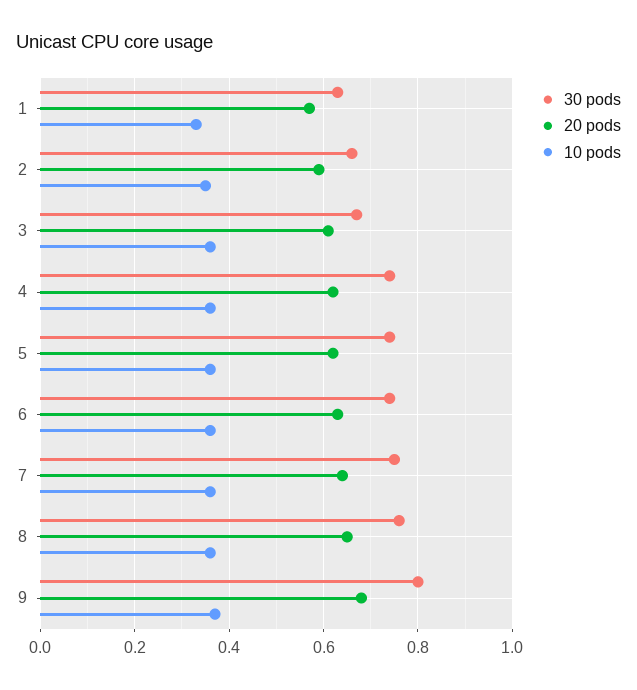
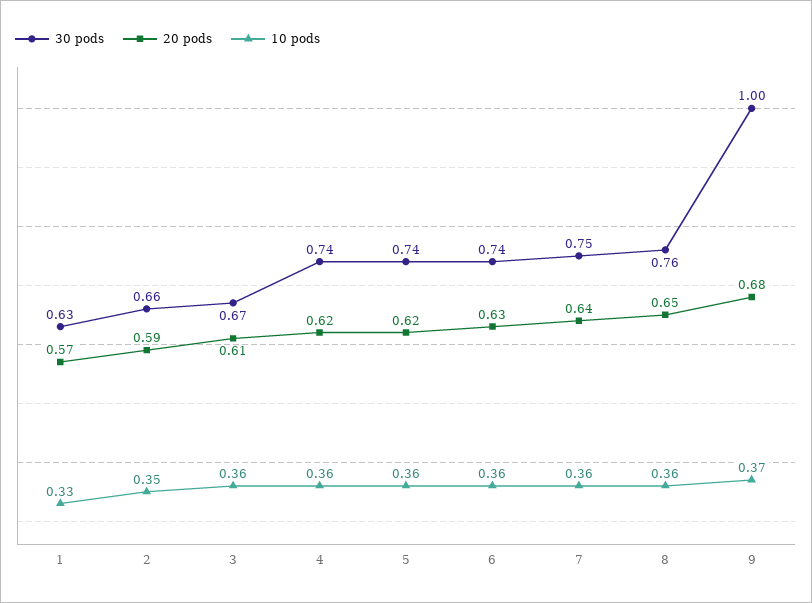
30 pods, 9: 0.8 -> 1

